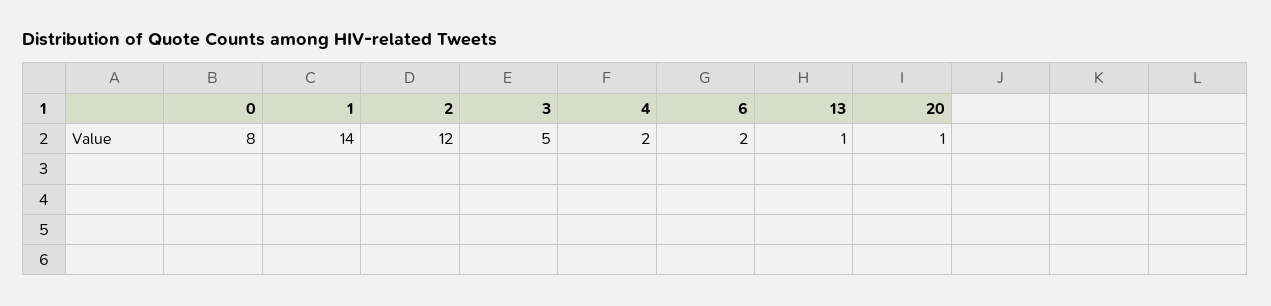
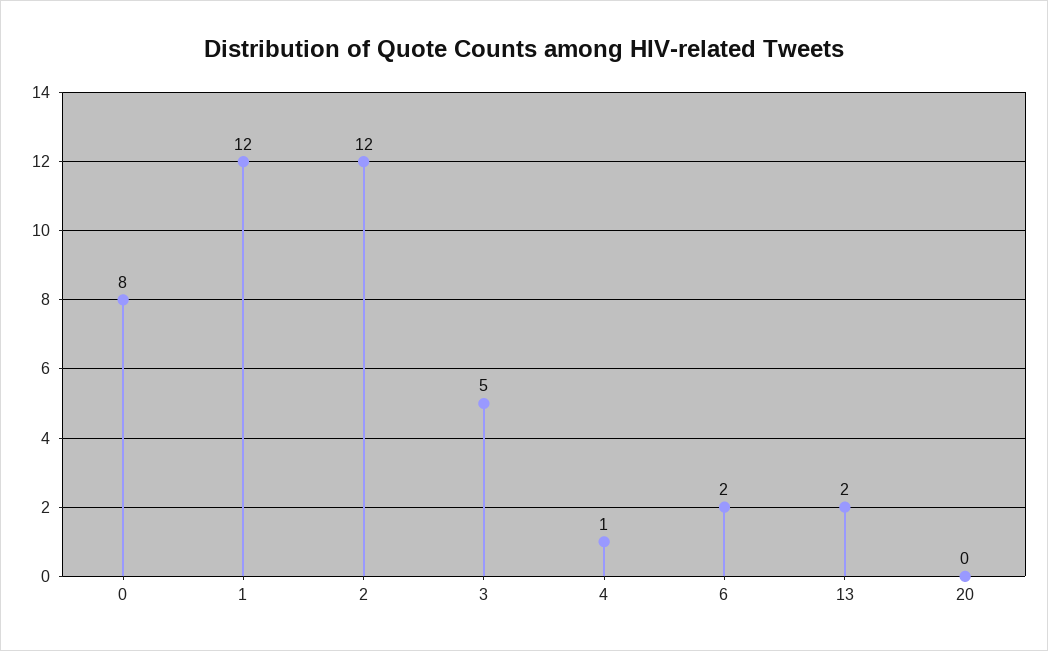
1: 14 -> 12
4: 2 -> 1
13: 1 -> 2
20: 1 -> 0

